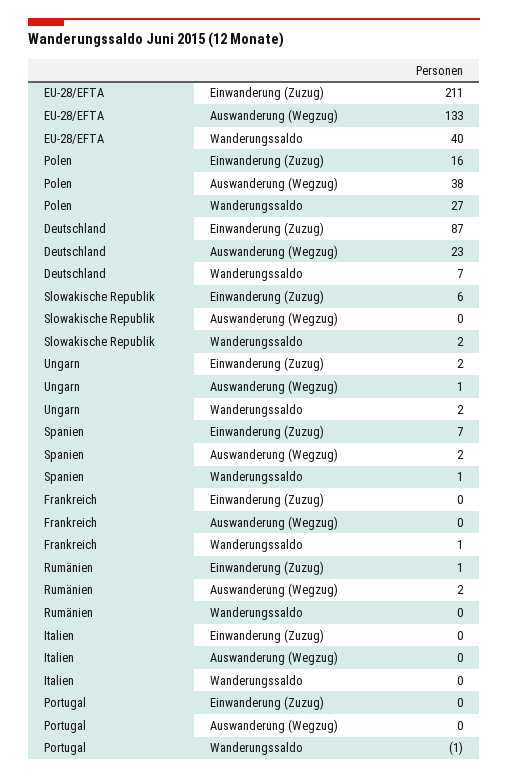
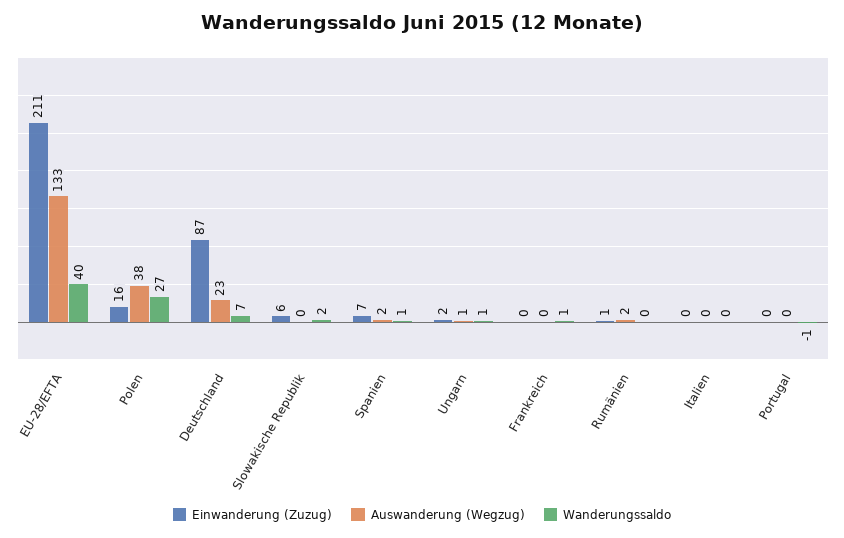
Wanderungssaldo, Ungarn: 2 -> 1

